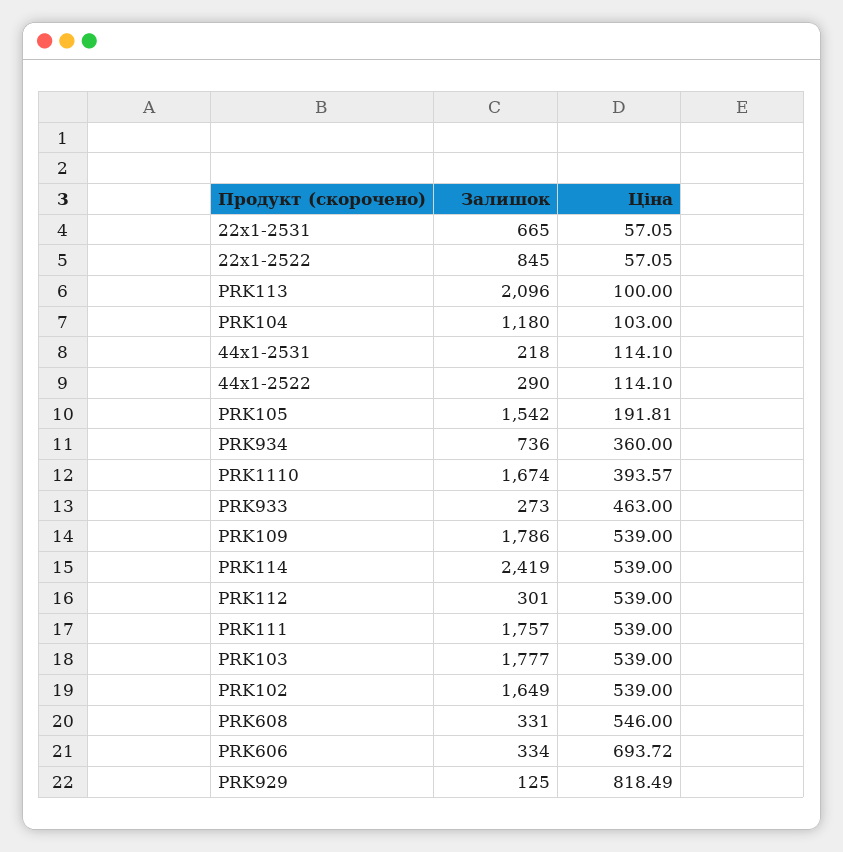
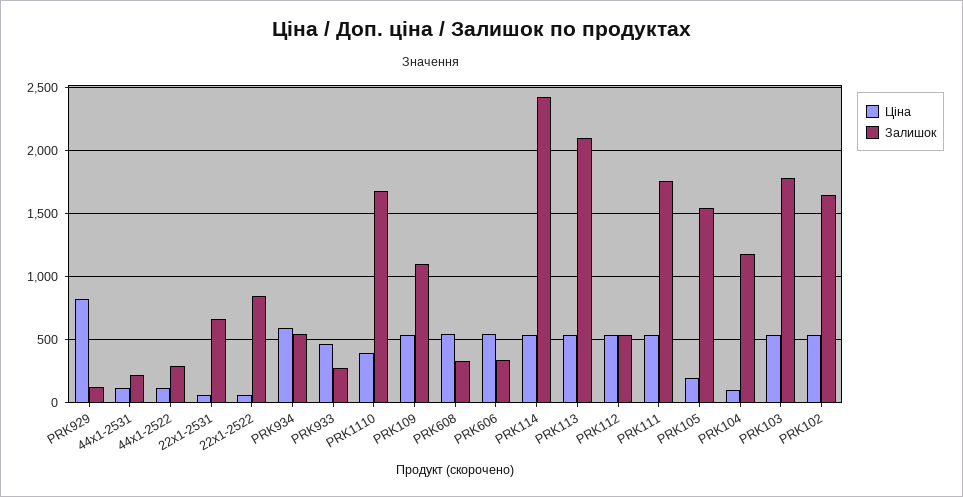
Ціна, PRK113: 100 -> 550
Залишок, PRK934: 736 -> 550
Ціна, PRK934: 360 -> 600
Залишок, PRK109: 1786 -> 1100
Залишок, PRK112: 301 -> 550
Ціна, PRK606: 693.72 -> 550

